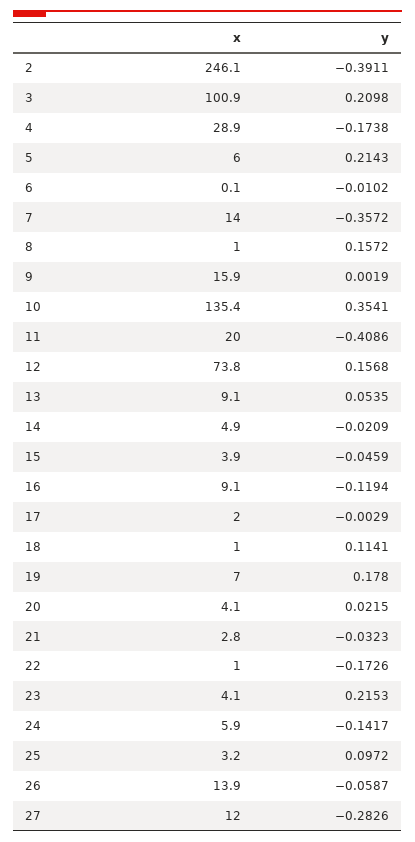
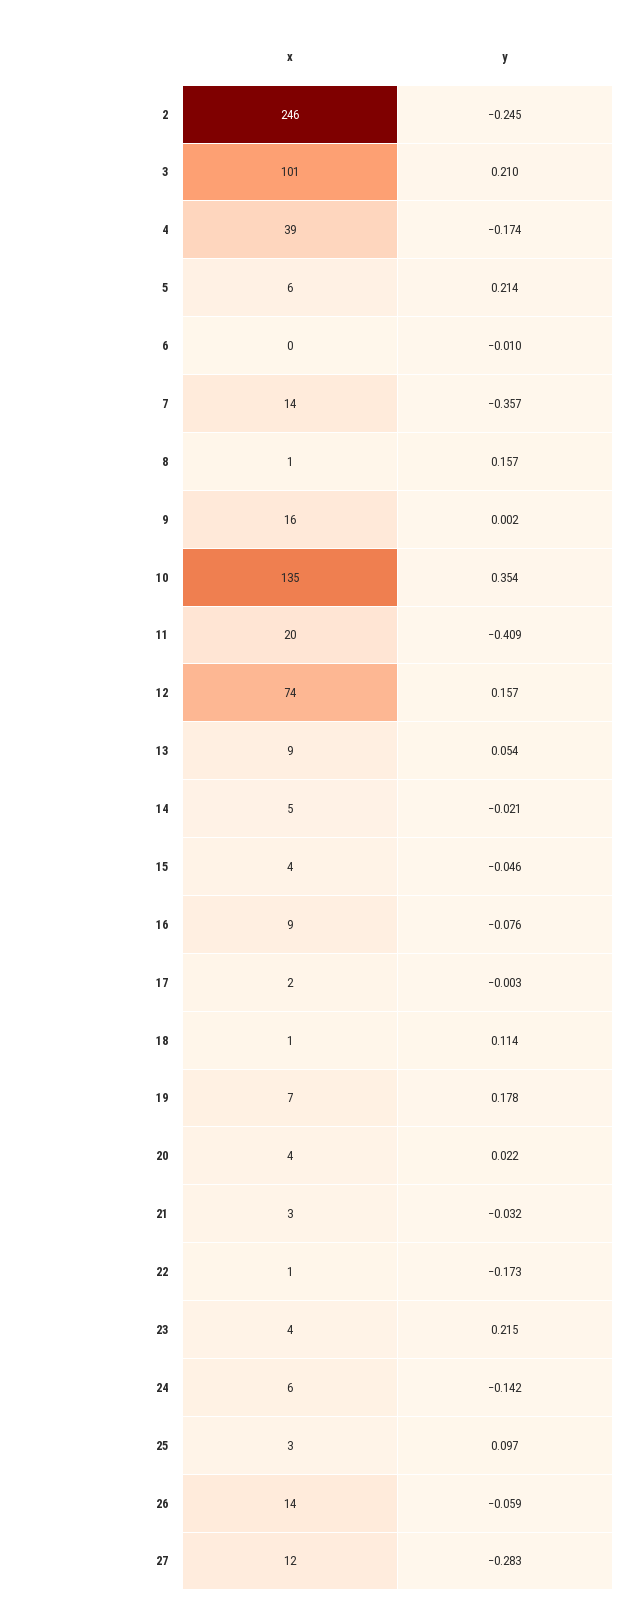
y, 2: -0.3911 -> -0.245
x, 4: 28.9 -> 39
y, 16: -0.1194 -> -0.076

